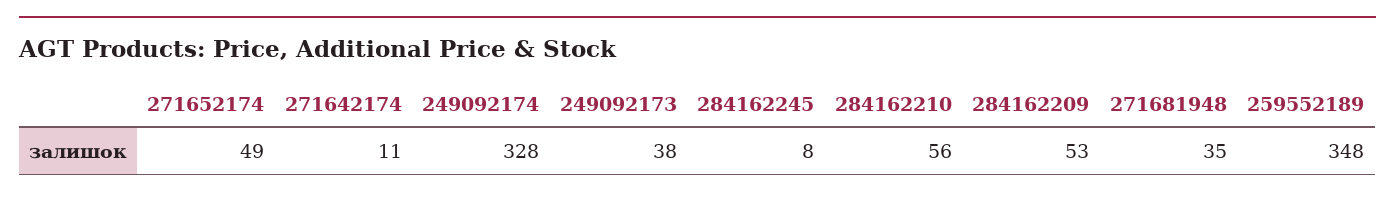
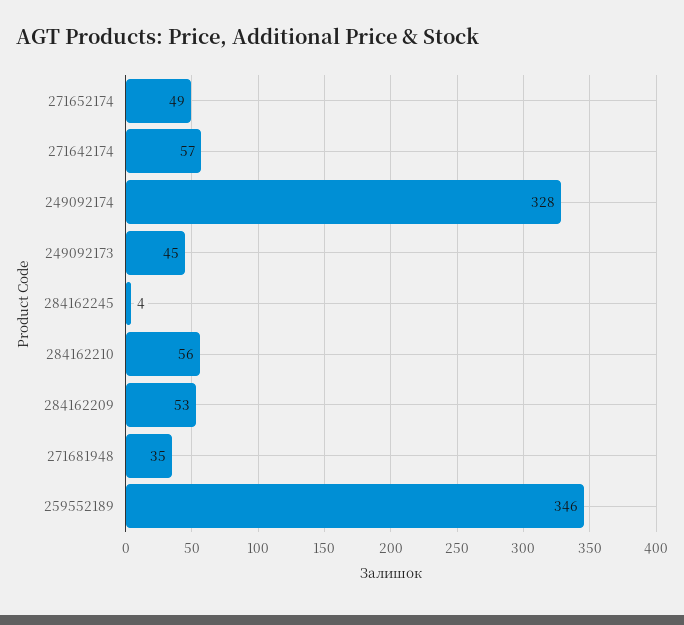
271642174: 11 -> 57
249092173: 38 -> 45
284162245: 8 -> 4
259552189: 348 -> 346

